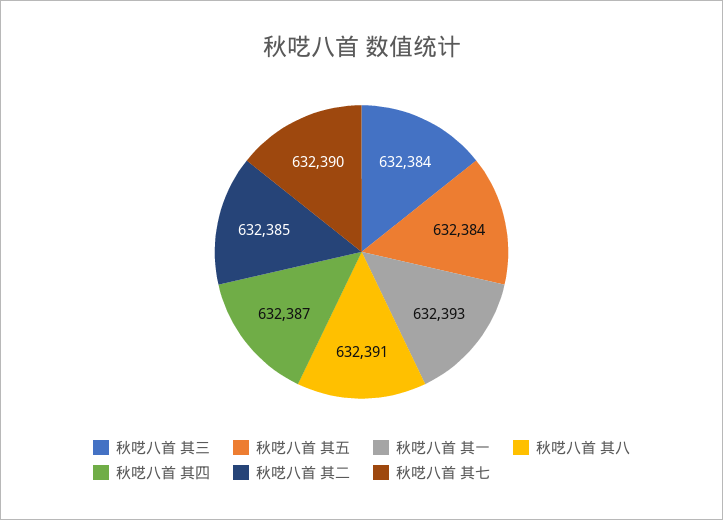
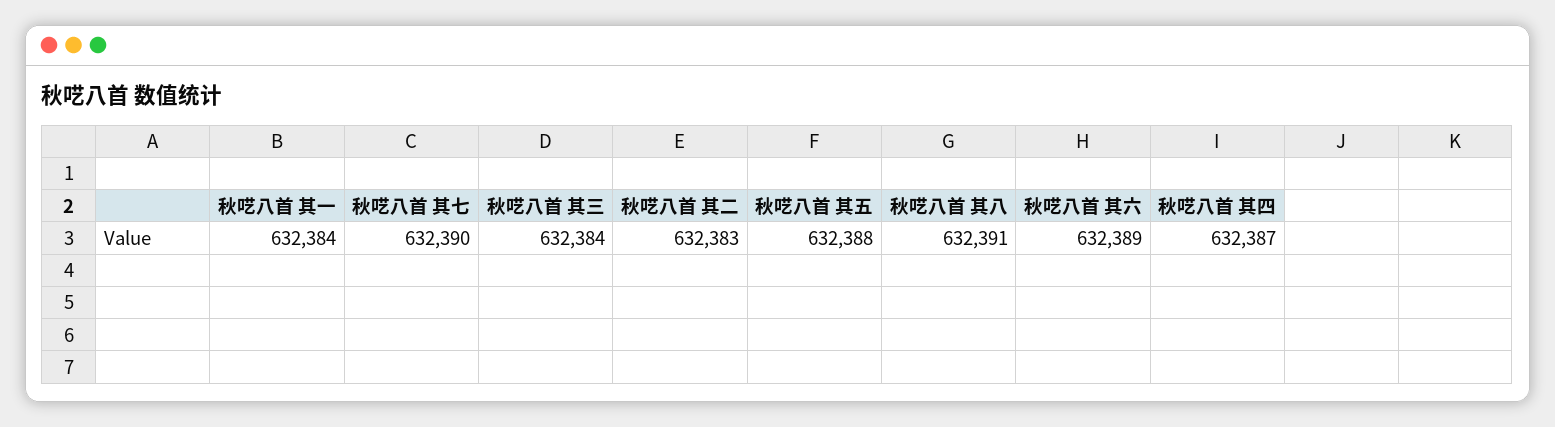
秋呓八首 其五: 632384 -> 632388
秋呓八首 其一: 632393 -> 632384
秋呓八首 其二: 632385 -> 632383
秋呓八首 其六: none -> 632389

